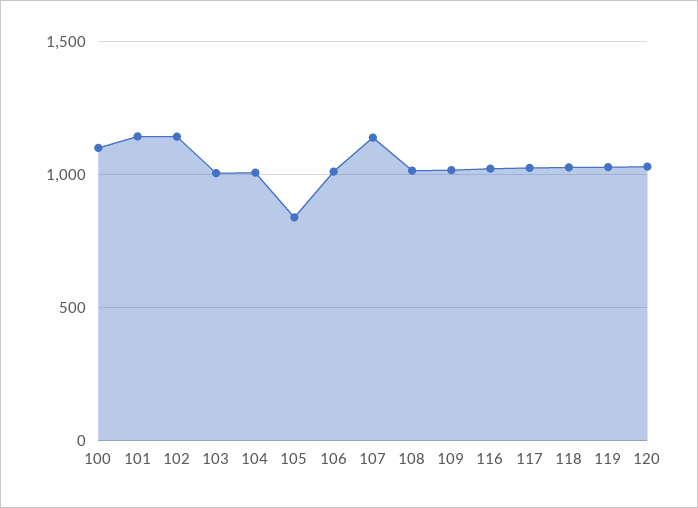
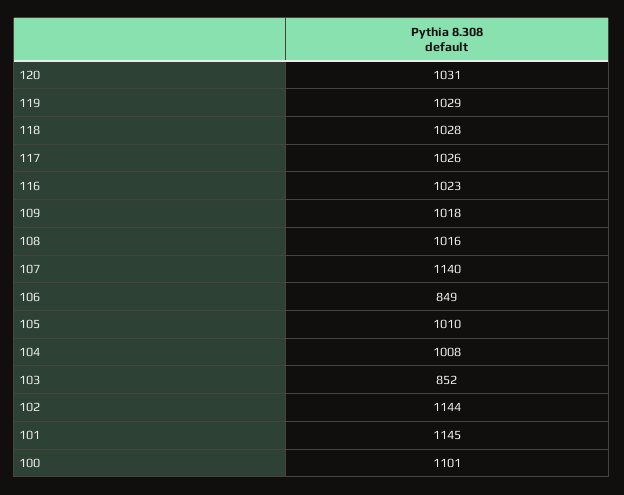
103: 1000 -> 852
105: 850 -> 1010
106: 1000 -> 849

